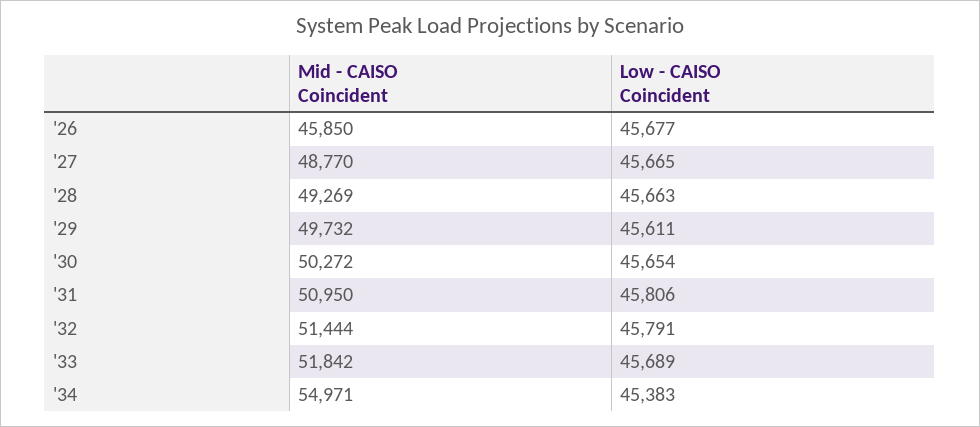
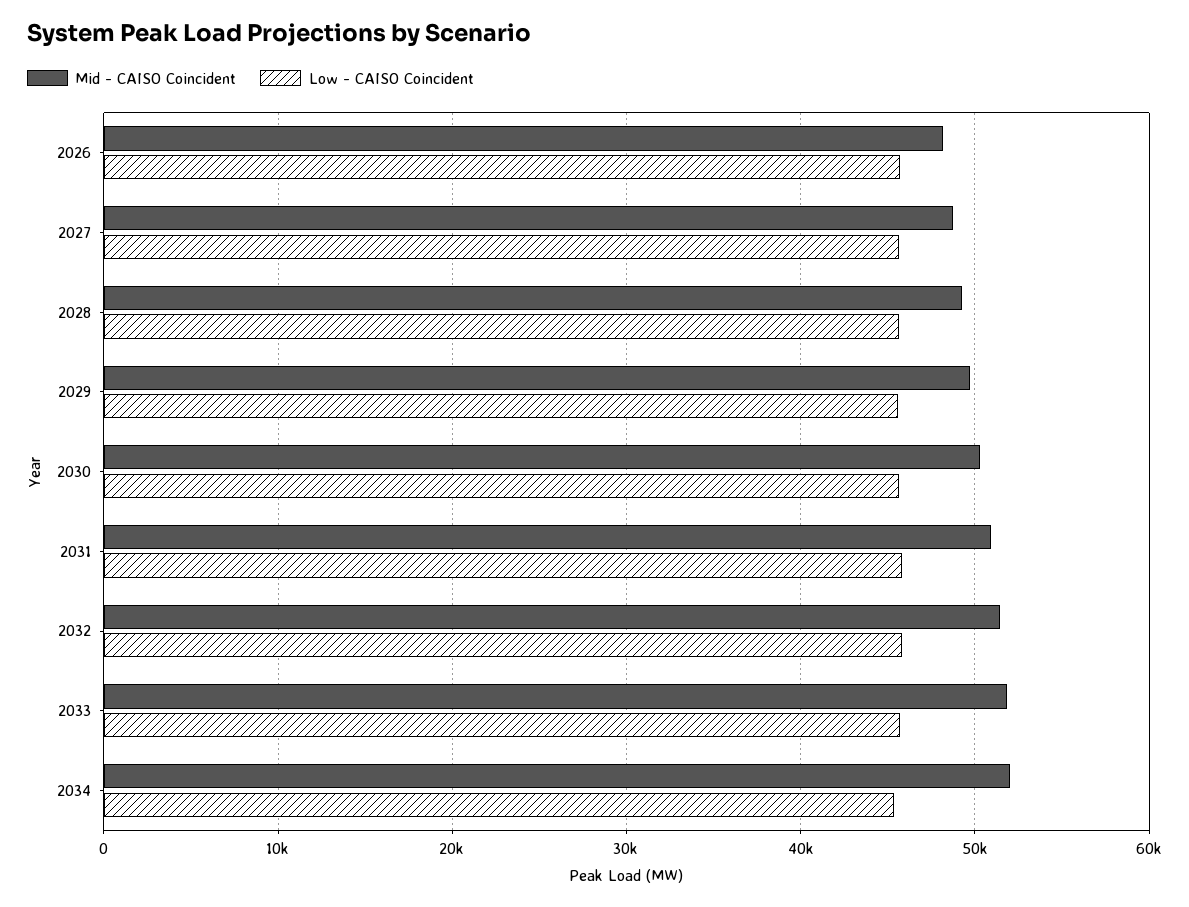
Mid - CAISO Coincident, '26: 45850 -> 48000
Mid - CAISO Coincident, '34: 54971 -> 52000

